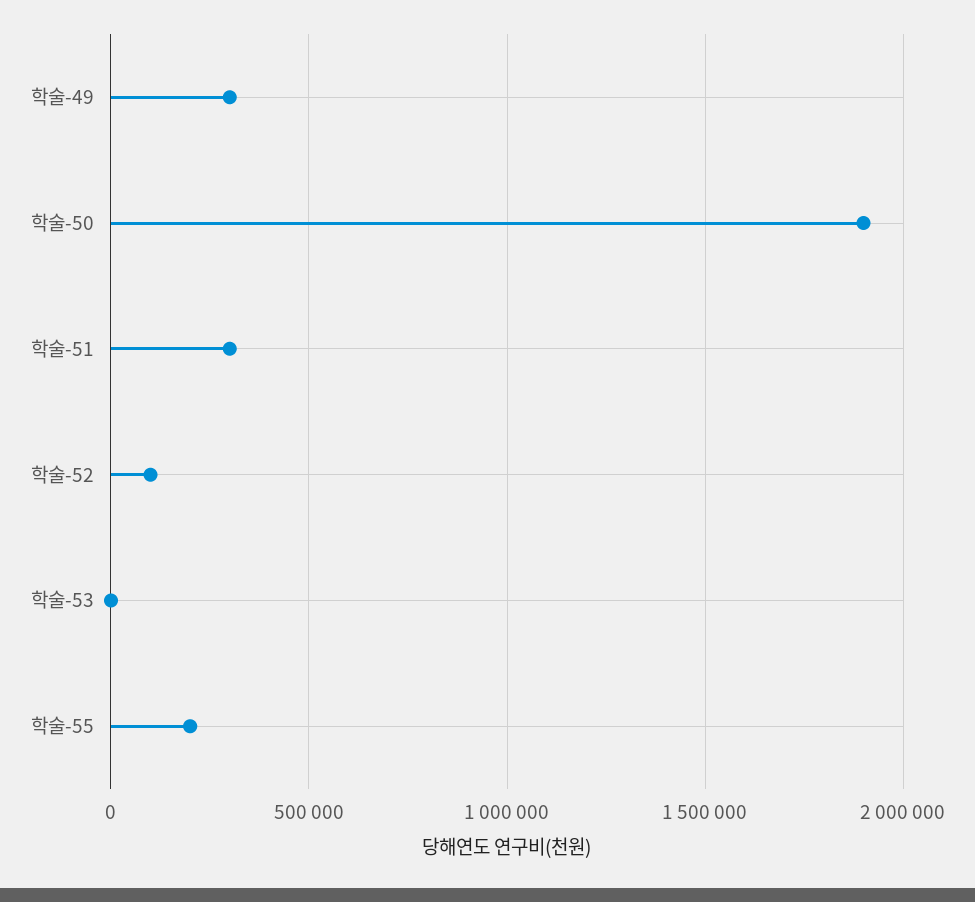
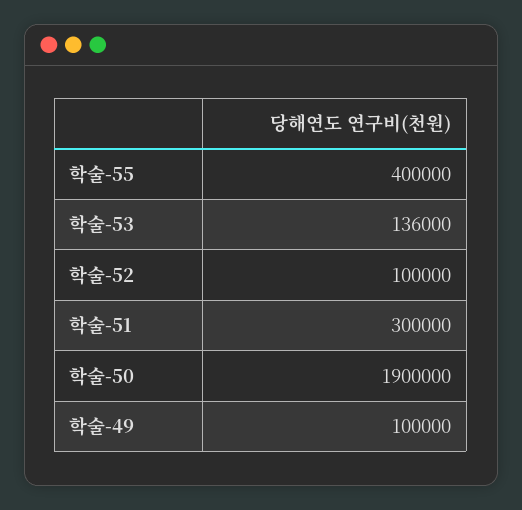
학술-49: 300000 -> 100000
학술-53: 0 -> 136000
학술-55: 200000 -> 400000

